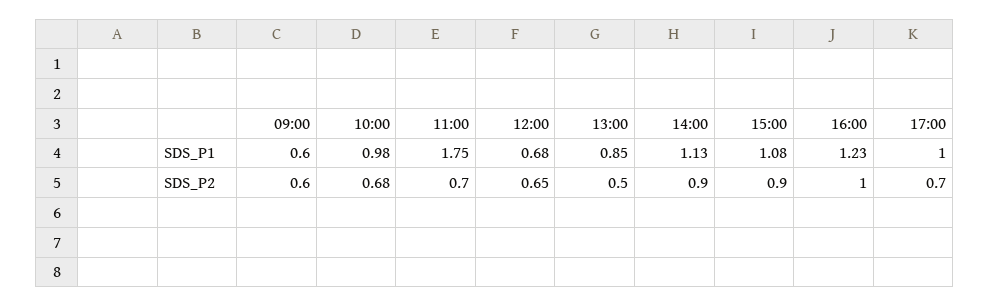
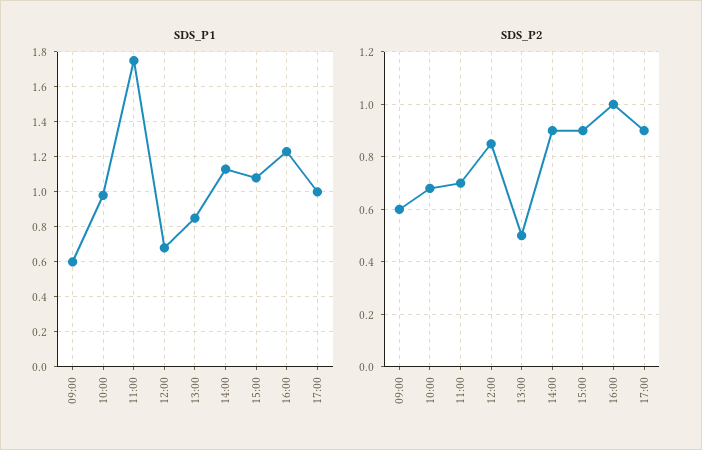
SDS_P2, 12:00: 0.65 -> 0.85
SDS_P2, 17:00: 0.7 -> 0.9

